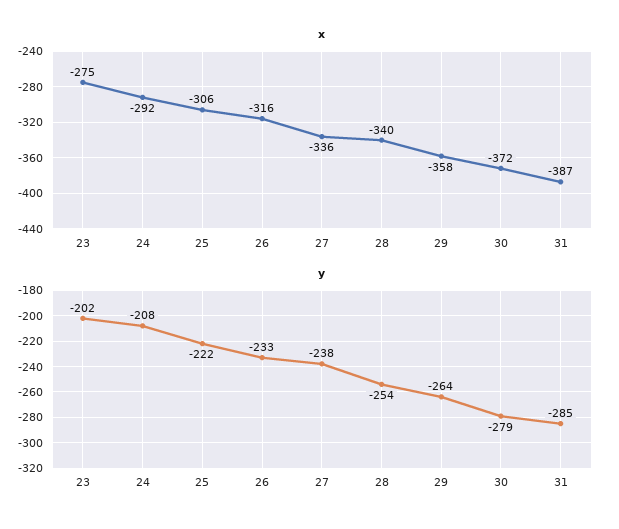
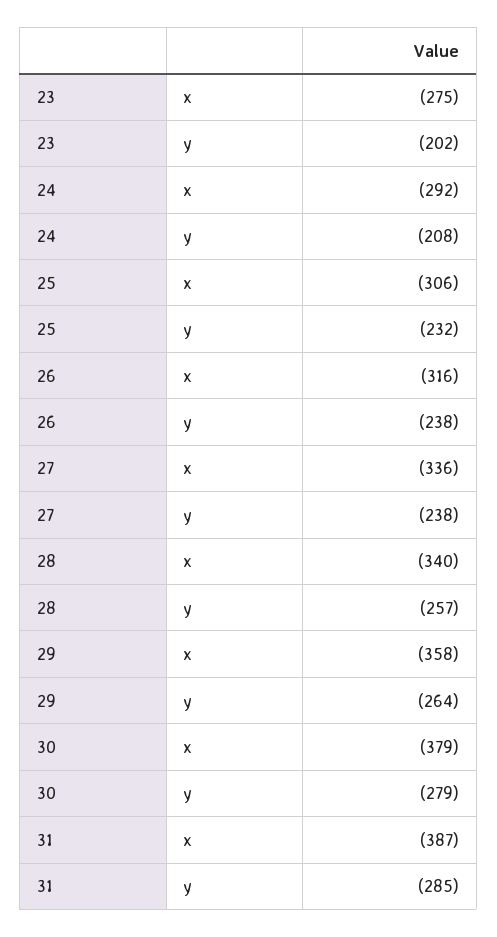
x, 30: -372 -> -379
y, 25: -222 -> -232
y, 26: -233 -> -238
y, 28: -254 -> -257

